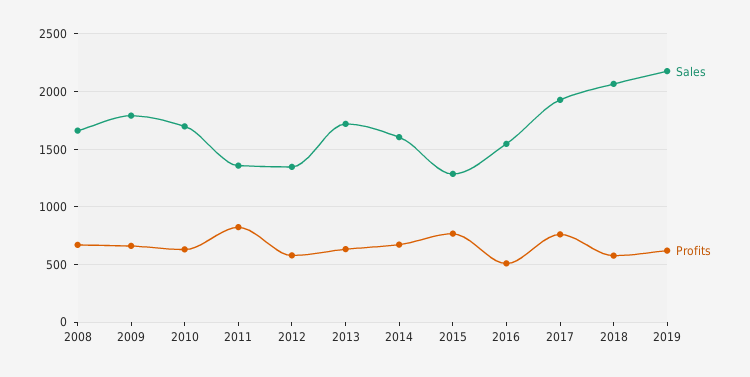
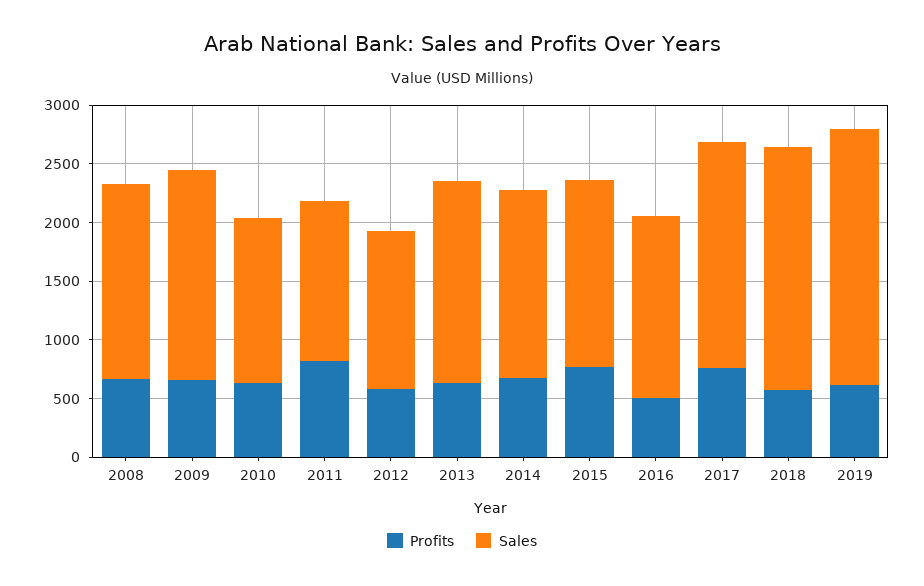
Sales, 2010: 1700 -> 1400
Sales, 2015: 1300 -> 1600

